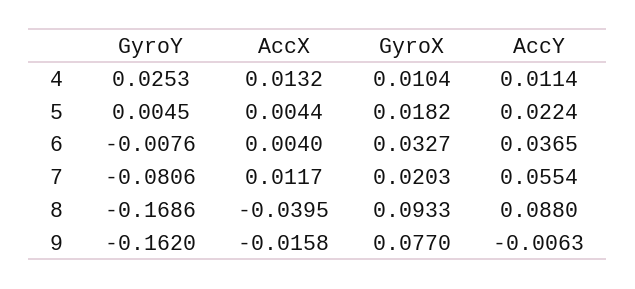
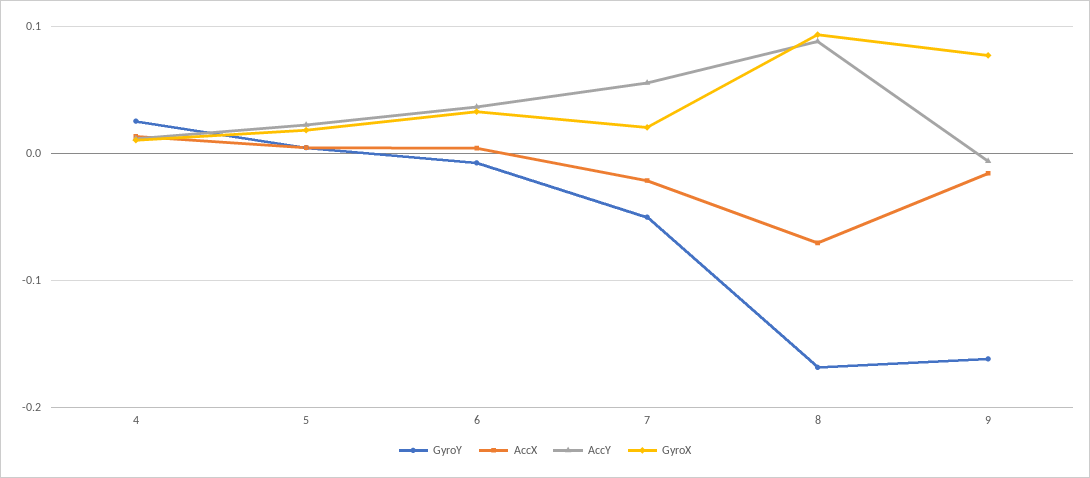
GyroY, 7: -0.0806 -> -0.05
AccX, 7: 0.0117 -> -0.02
AccX, 8: -0.0395 -> -0.07

